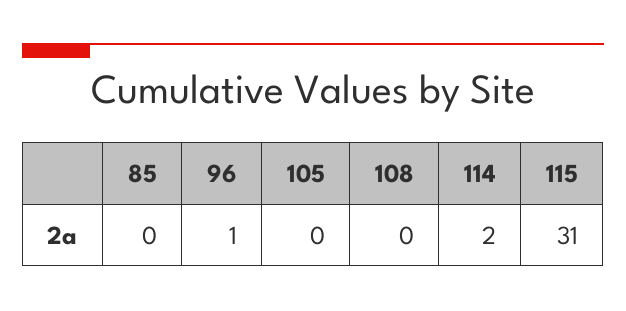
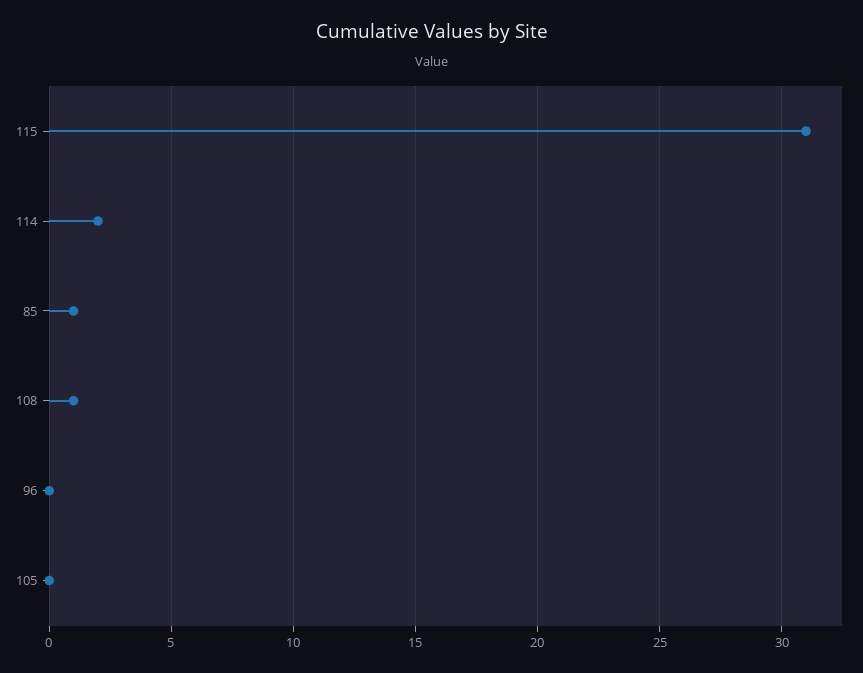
85: 0 -> 1
96: 1 -> 0
108: 0 -> 1

